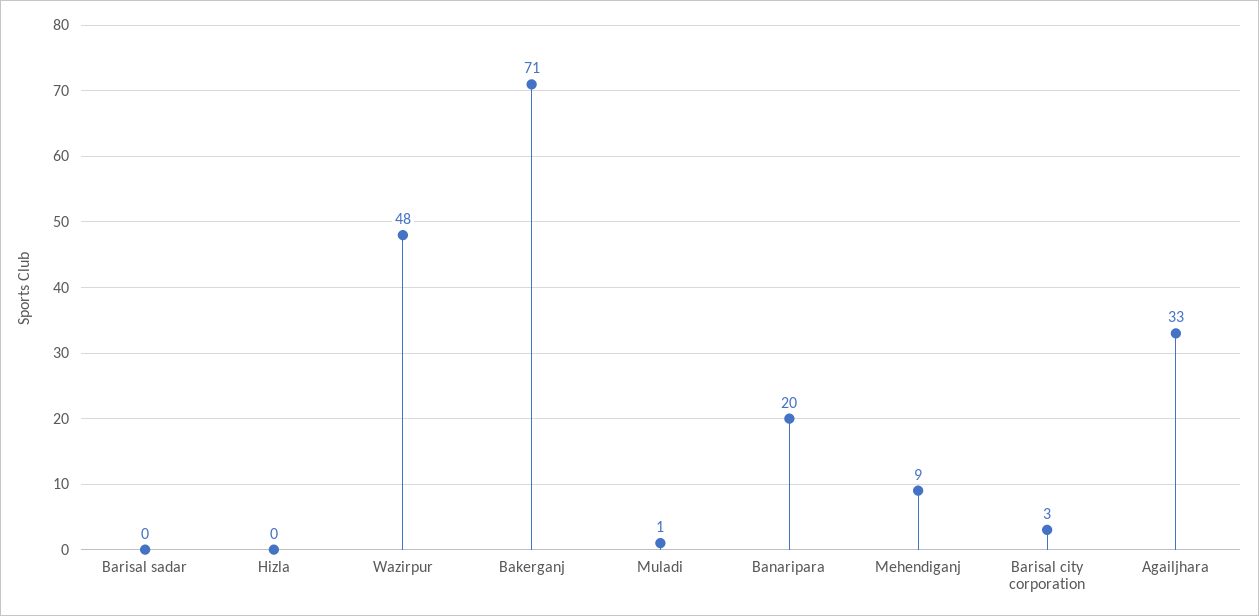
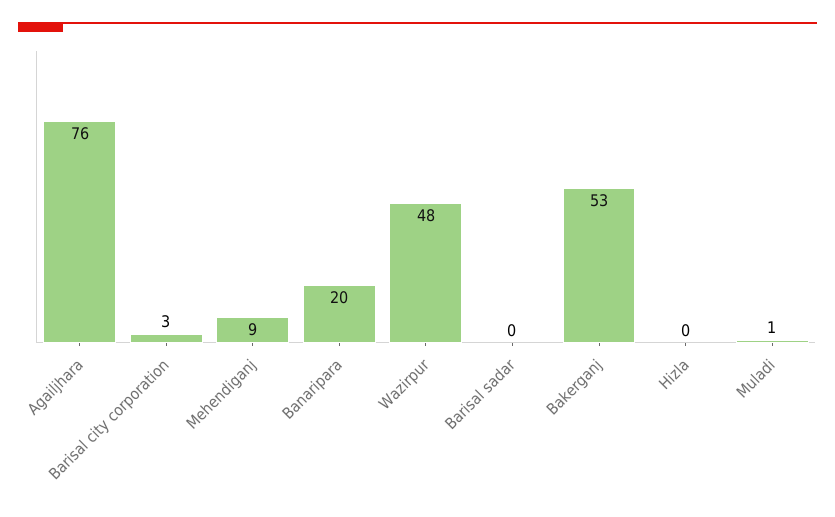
Bakerganj: 71 -> 53
Agailjhara: 33 -> 76

